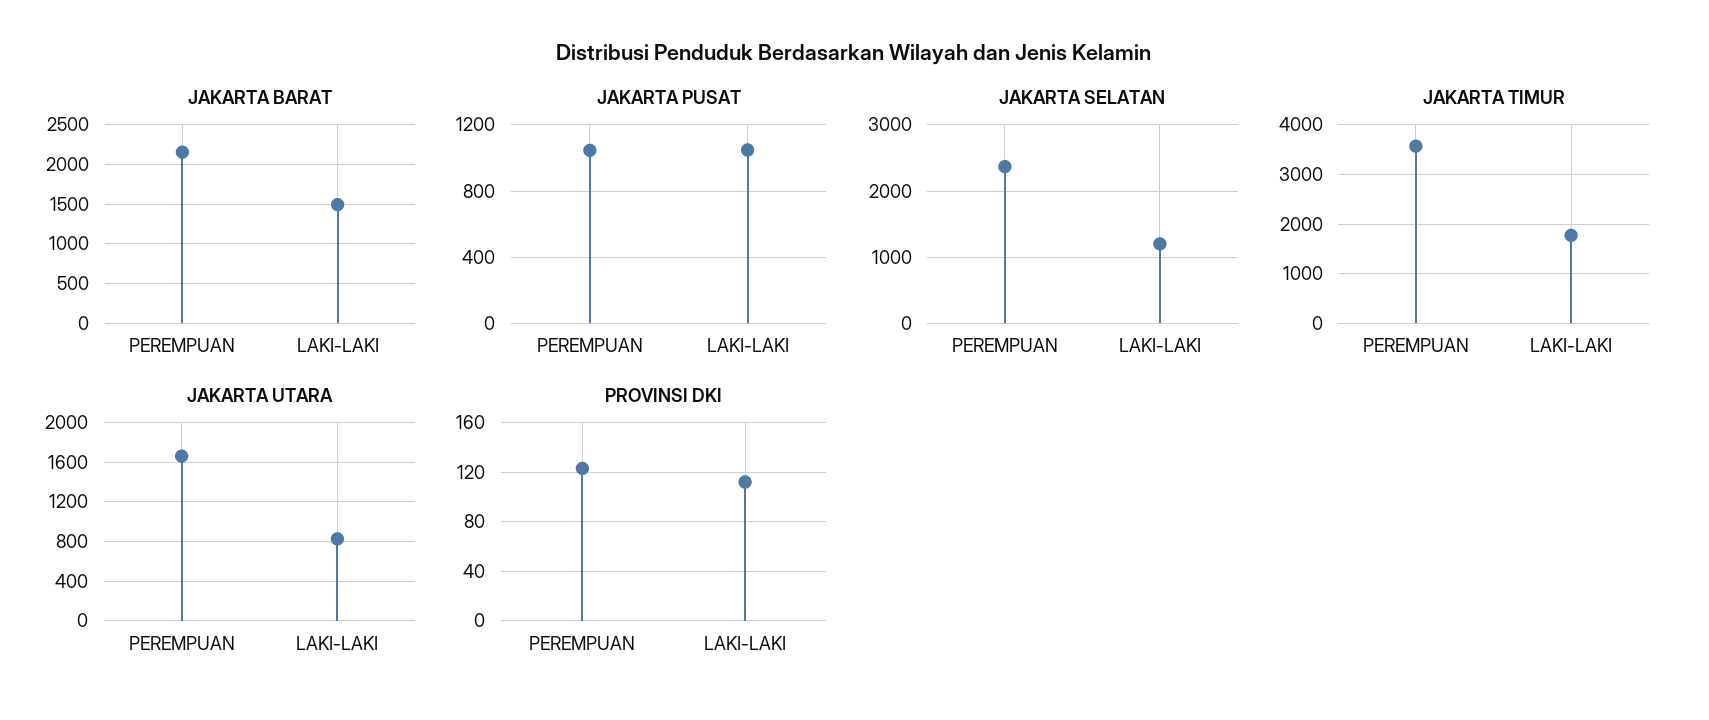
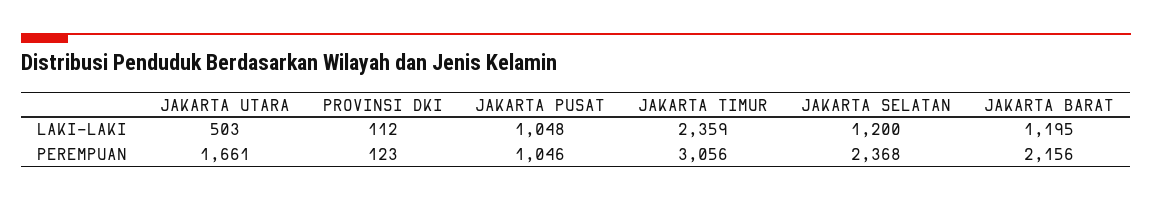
JAKARTA BARAT, LAKI-LAKI: 1500 -> 1195
JAKARTA TIMUR, PEREMPUAN: 3600 -> 3056
JAKARTA TIMUR, LAKI-LAKI: 1800 -> 2359
JAKARTA UTARA, LAKI-LAKI: 800 -> 503

